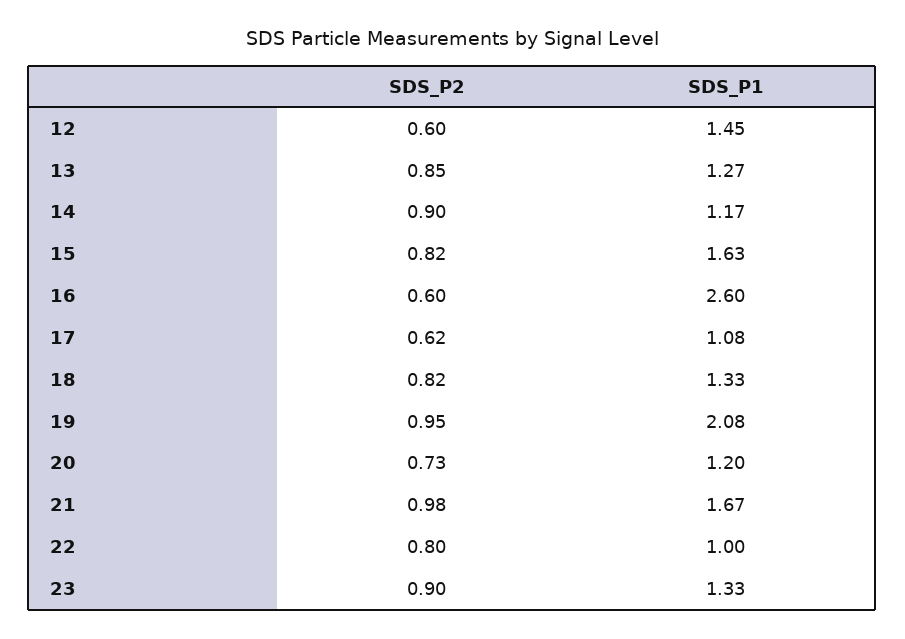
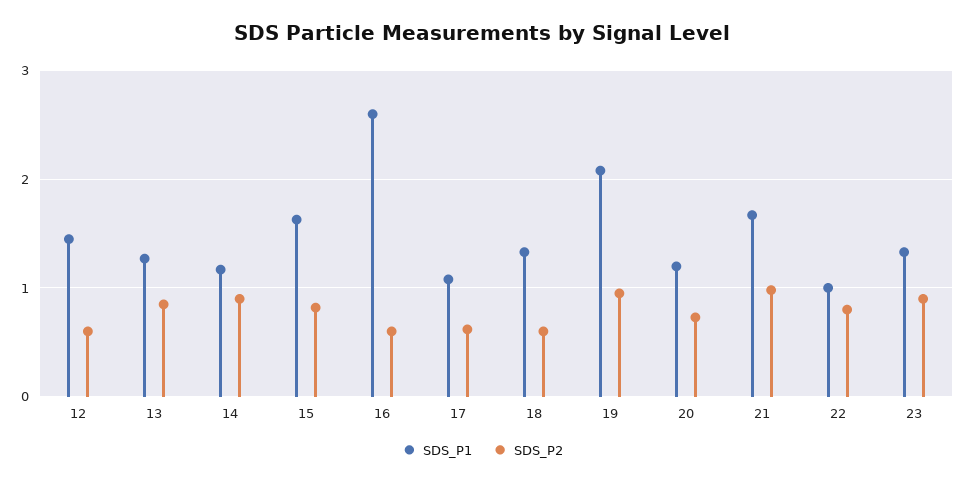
SDS_P2, 18: 0.82 -> 0.6

